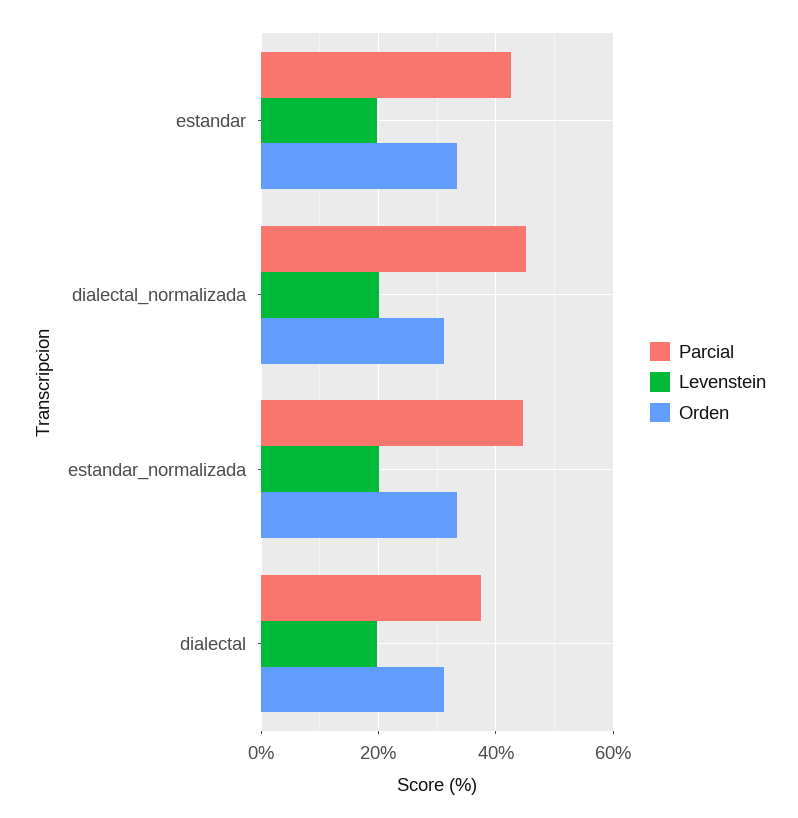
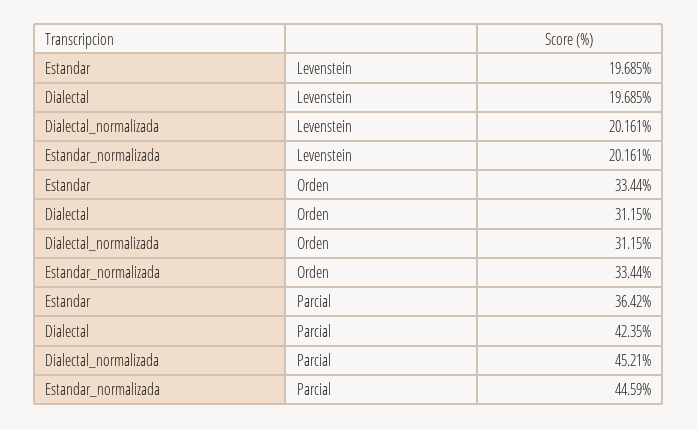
Parcial, estandar: 42 -> 36.42
Parcial, dialectal: 38 -> 42.35

